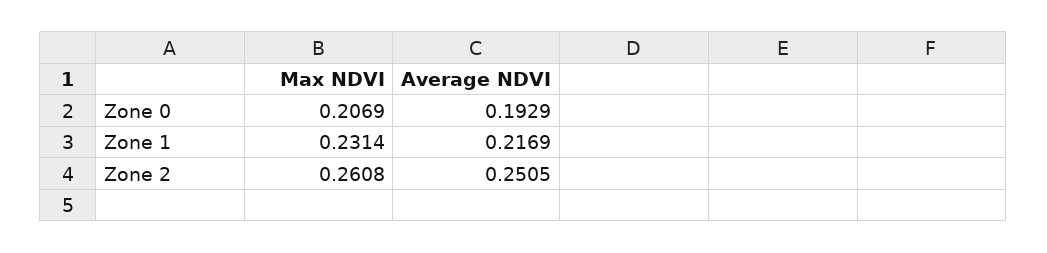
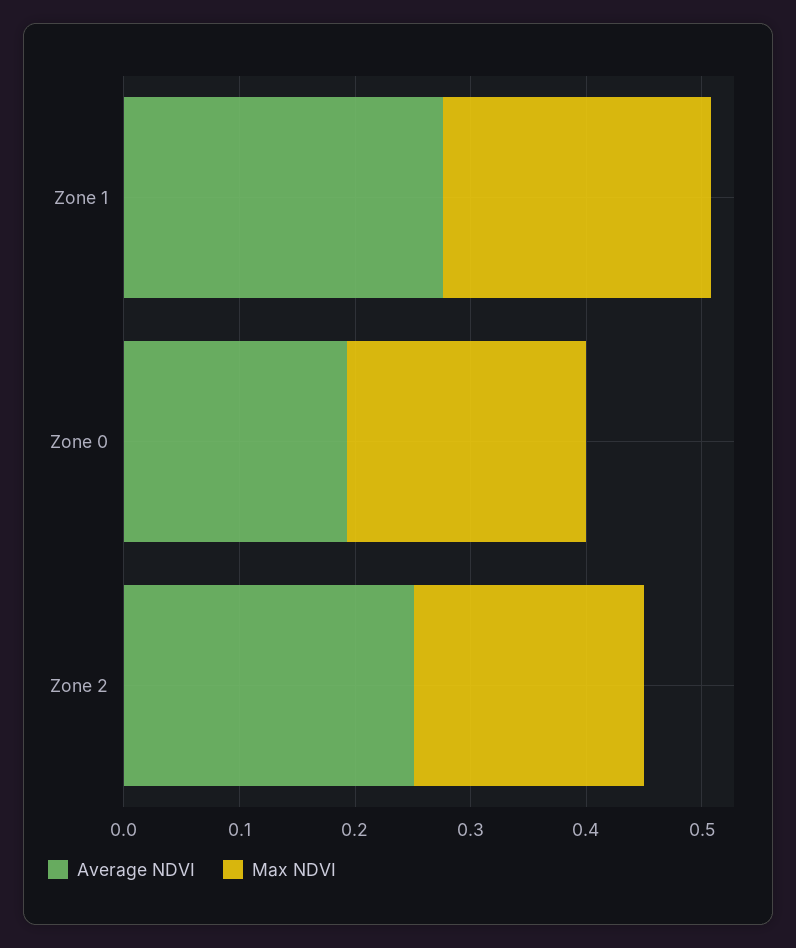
Average NDVI, Zone 1: 0.2169 -> 0.28
Max NDVI, Zone 2: 0.2608 -> 0.2

